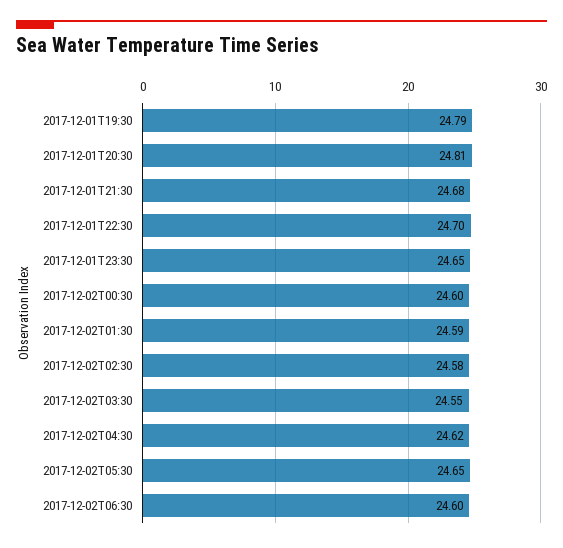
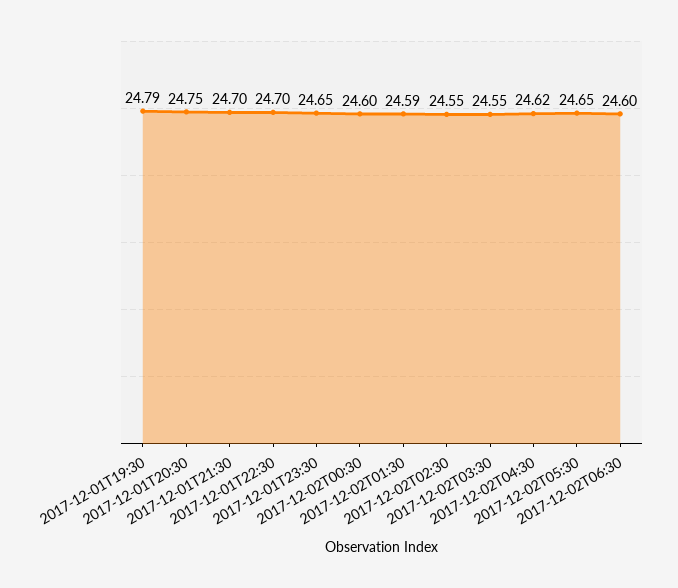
2017-12-01T20:30: 24.81 -> 24.75
2017-12-01T21:30: 24.68 -> 24.7
2017-12-02T02:30: 24.58 -> 24.55

